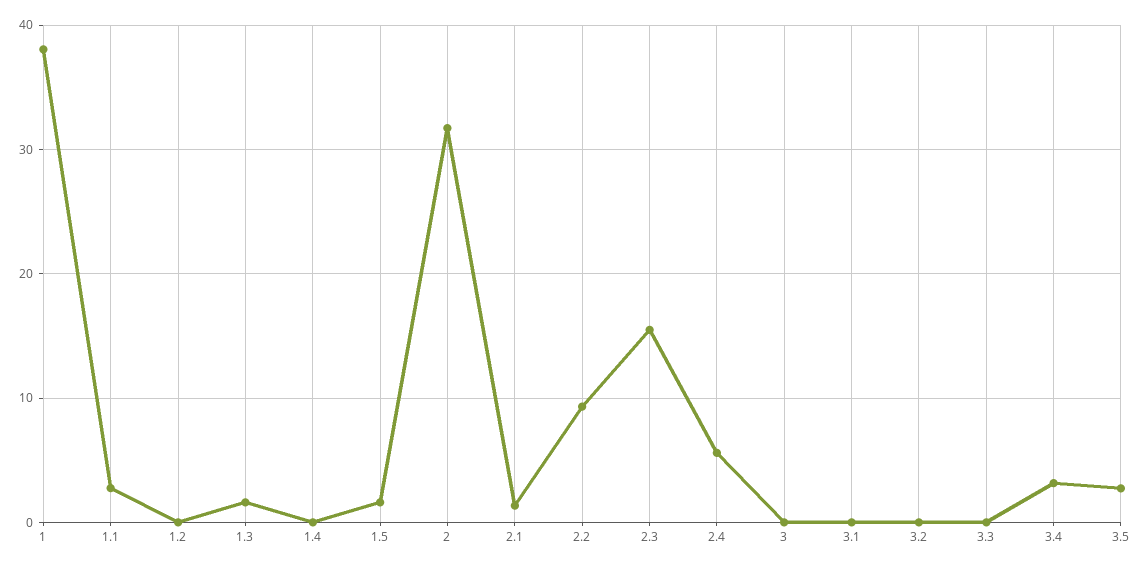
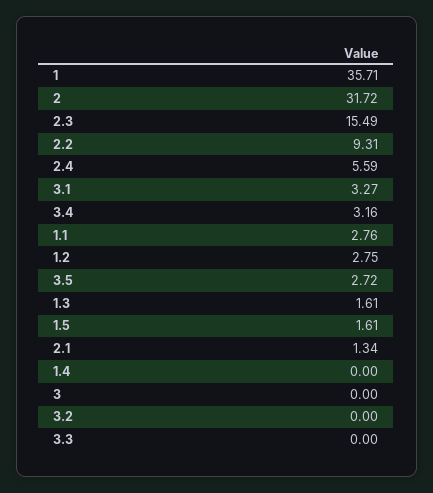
1: 38 -> 35.71
1.2: 0 -> 2.75
3.1: 0 -> 3.27

